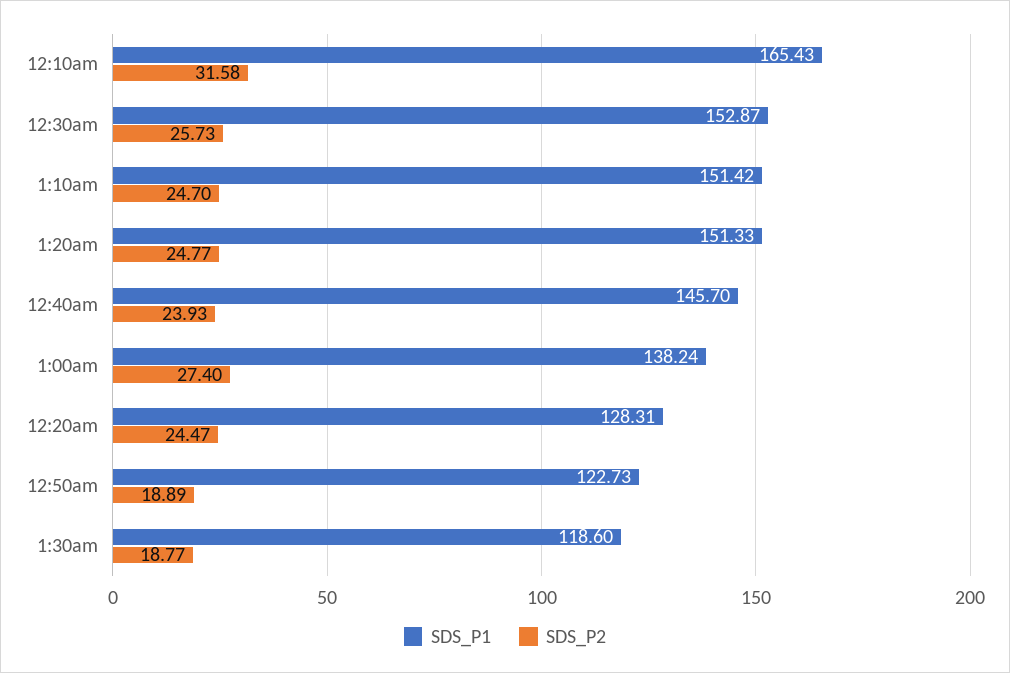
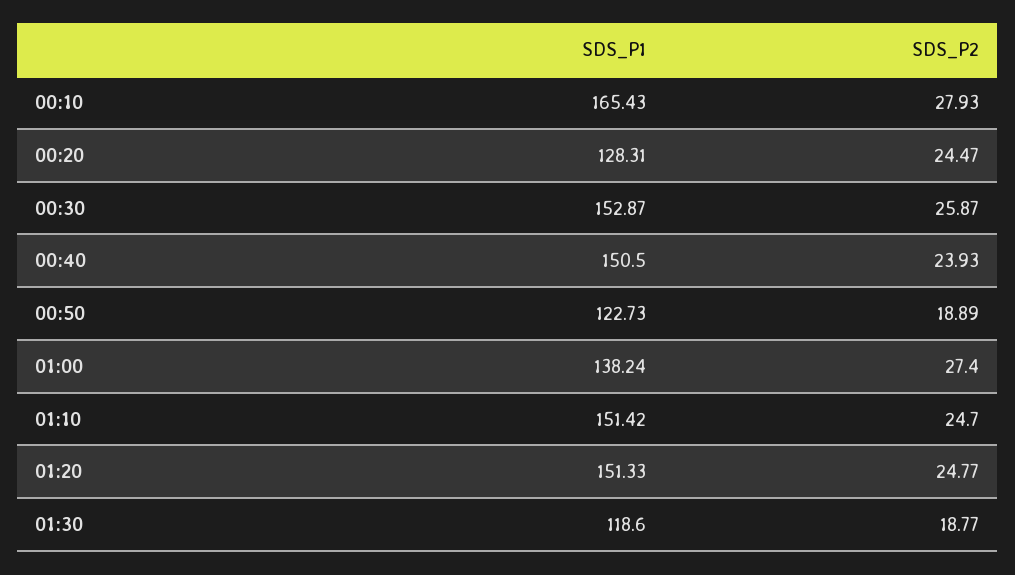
SDS_P2, 12:10am: 31.58 -> 27.93
SDS_P2, 12:30am: 25.73 -> 25.87
SDS_P1, 12:40am: 145.7 -> 150.5

